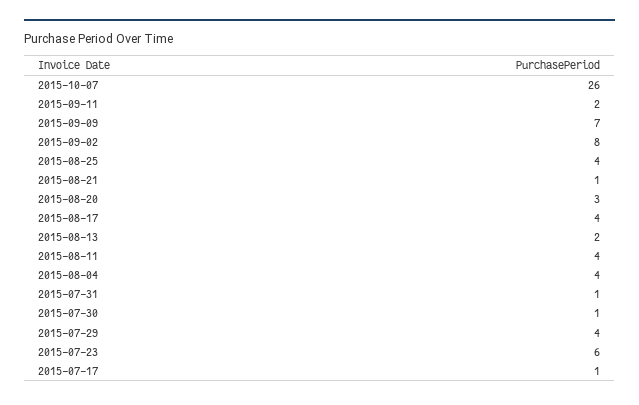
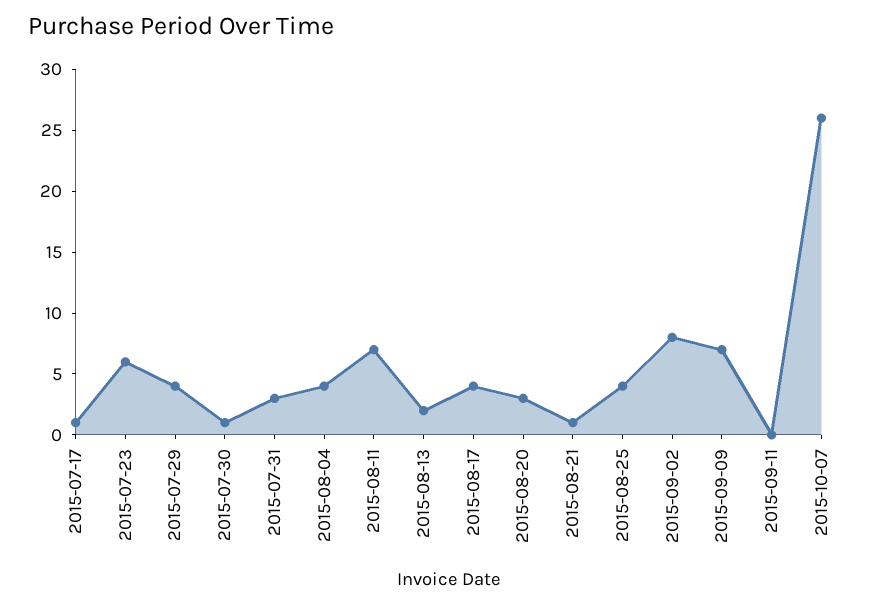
2015-09-11: 2 -> 0
2015-08-11: 4 -> 7
2015-07-31: 1 -> 3

